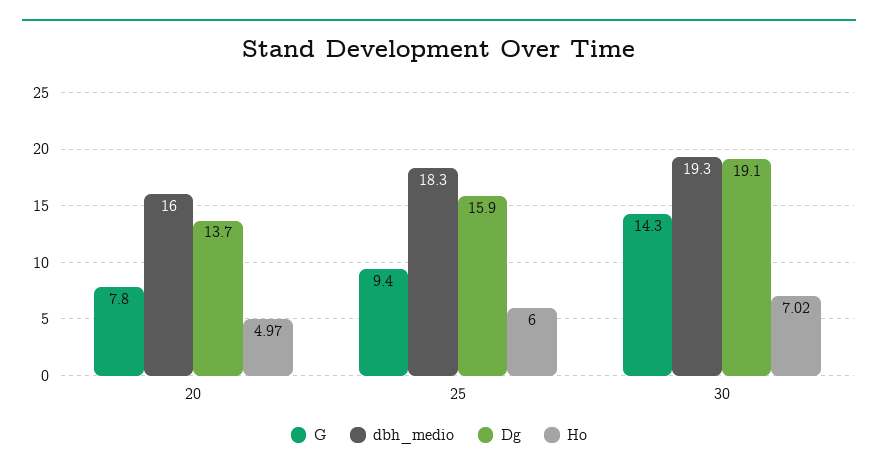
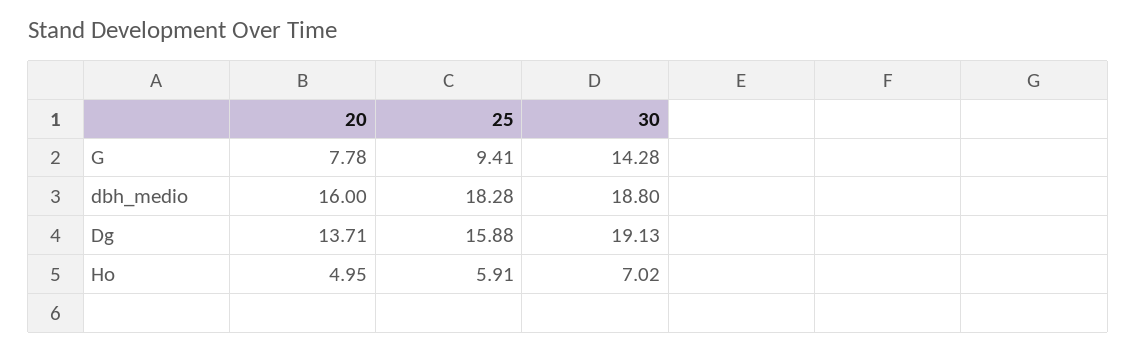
Ho, 20: 4.97 -> 4.95
Ho, 25: 6 -> 5.91
dbh_medio, 30: 19.3 -> 18.8

